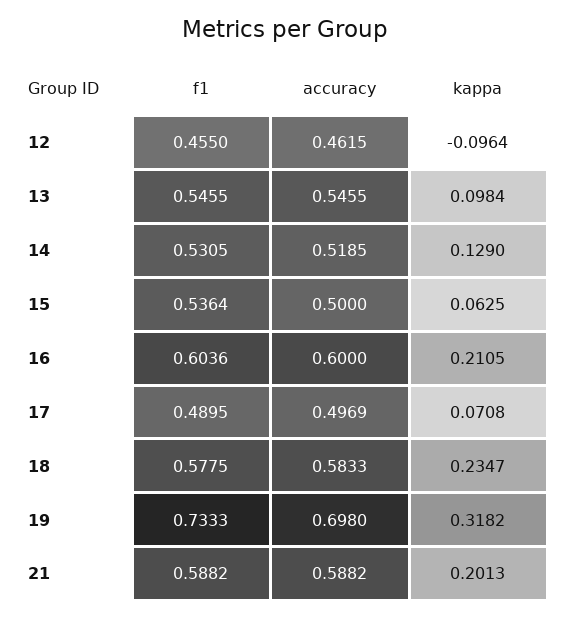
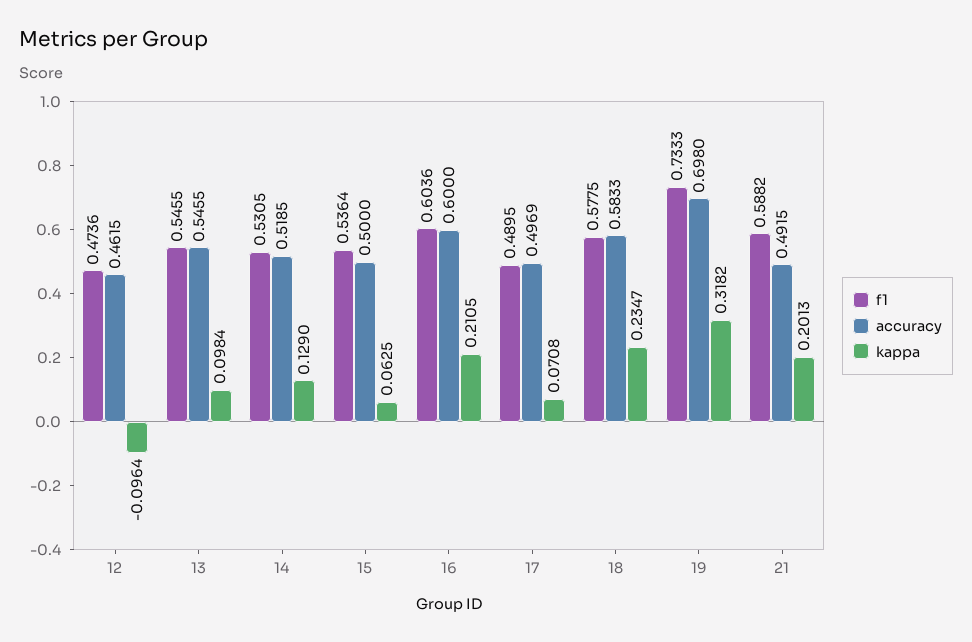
f1, 12: 0.455 -> 0.4736
accuracy, 21: 0.5882 -> 0.4915

